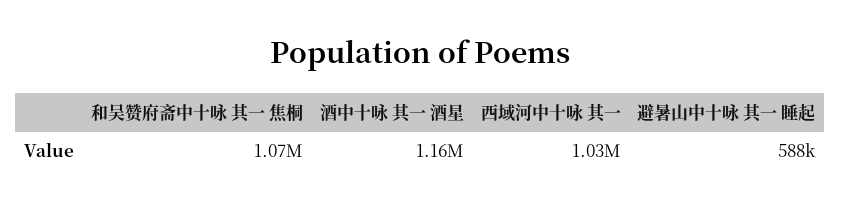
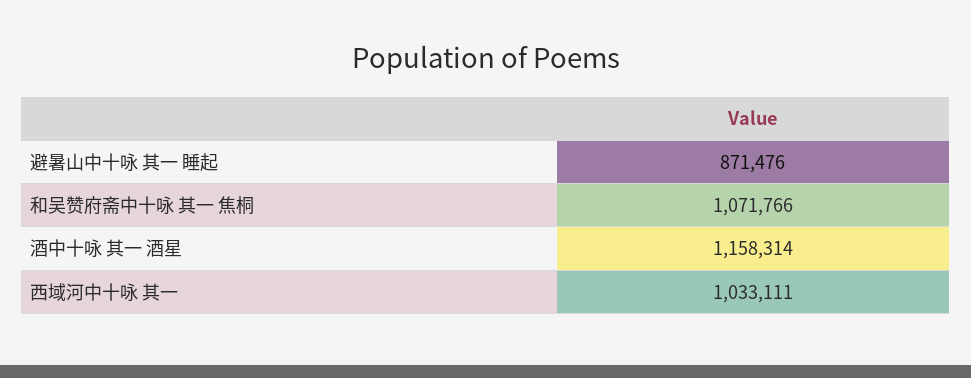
避暑山中十咏 其一 睡起: 588000 -> 871476

